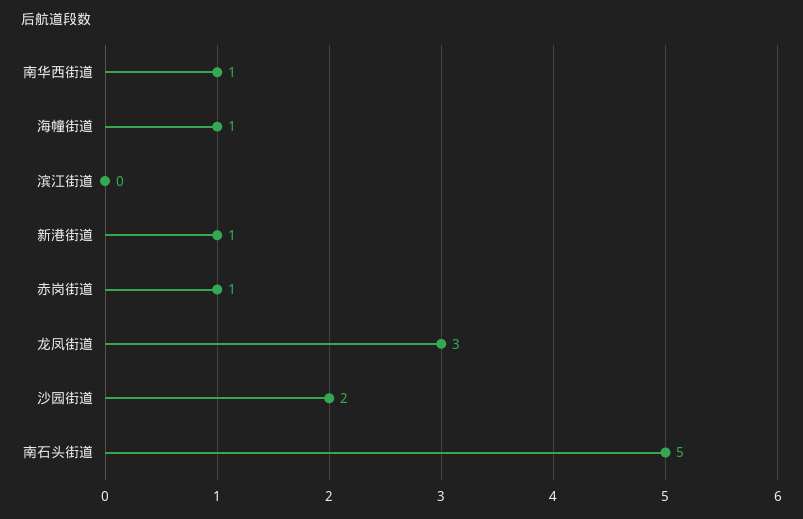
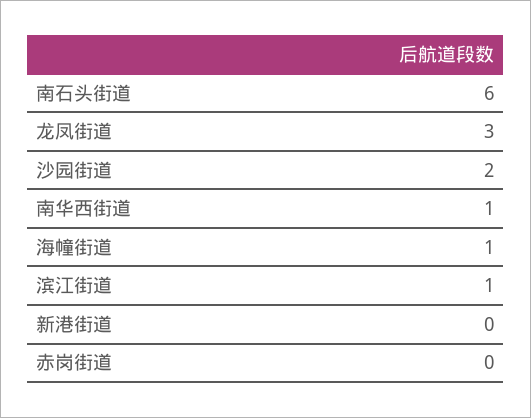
滨江街道: 0 -> 1
新港街道: 1 -> 0
赤岗街道: 1 -> 0
南石头街道: 5 -> 6

